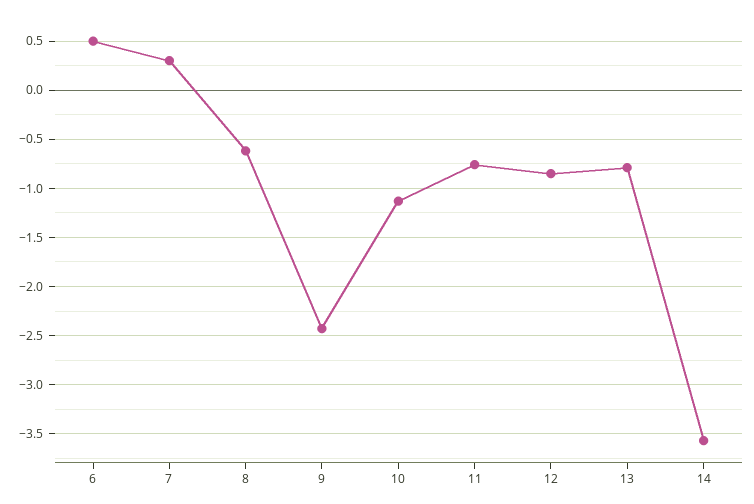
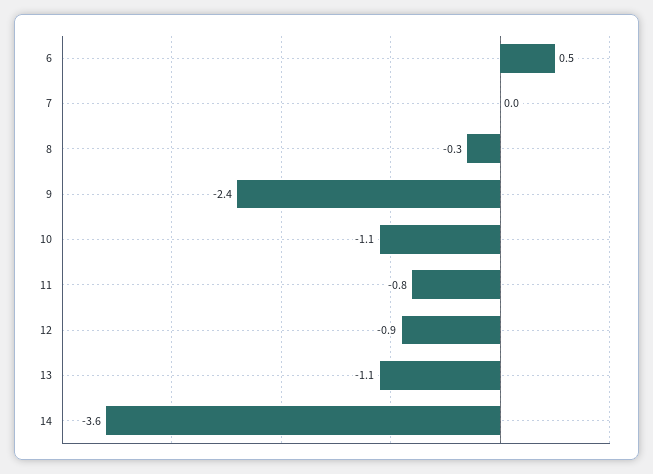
7: 0.3 -> 0
8: -0.6 -> -0.3
13: -0.8 -> -1.1

